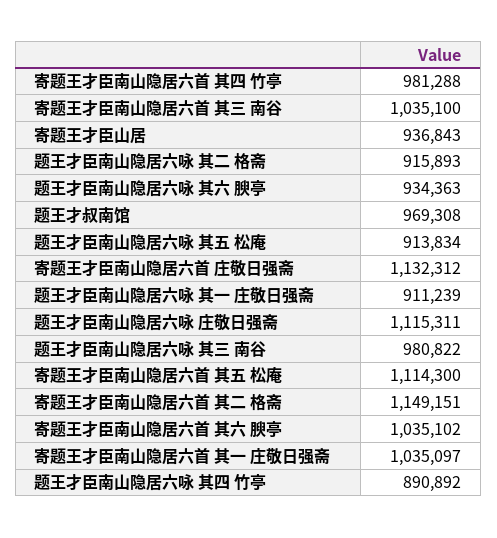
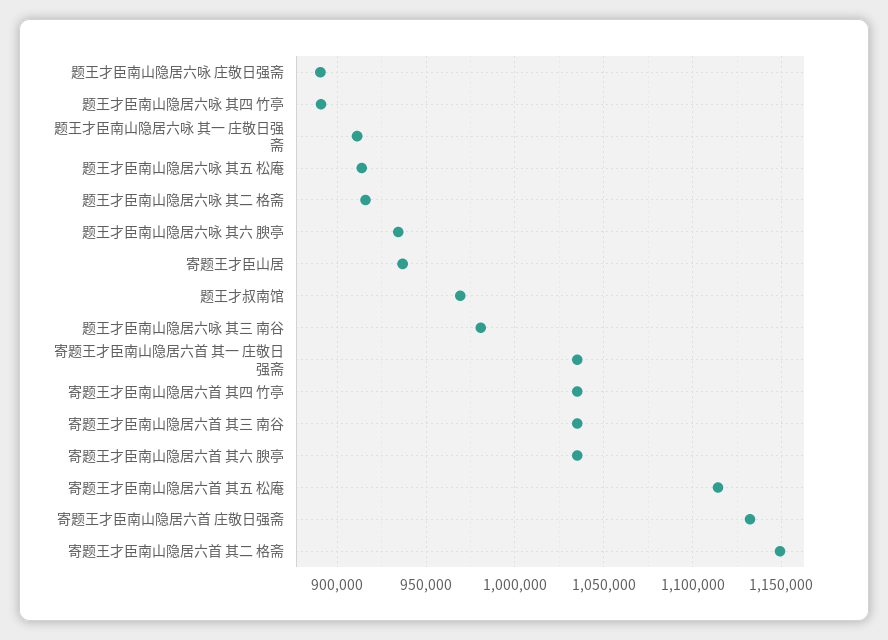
寄题王才臣南山隐居六首 其四 竹亭: 981288 -> 1035000
题王才臣南山隐居六咏 庄敬日强斋: 1115311 -> 890000

